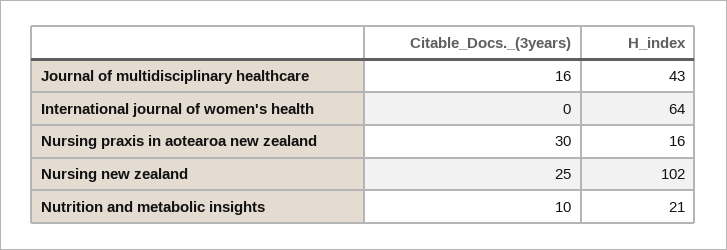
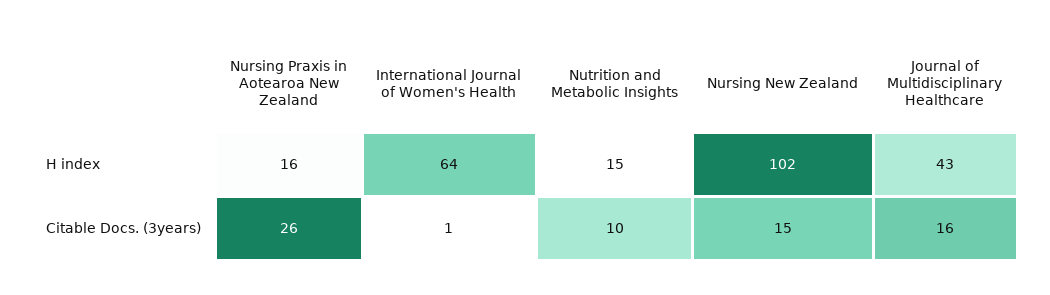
Citable_Docs._(3years), International journal of women's health: 0 -> 1
Citable_Docs._(3years), Nursing praxis in aotearoa new zealand: 30 -> 26
Citable_Docs._(3years), Nursing new zealand: 25 -> 15
H_index, Nutrition and metabolic insights: 21 -> 15

